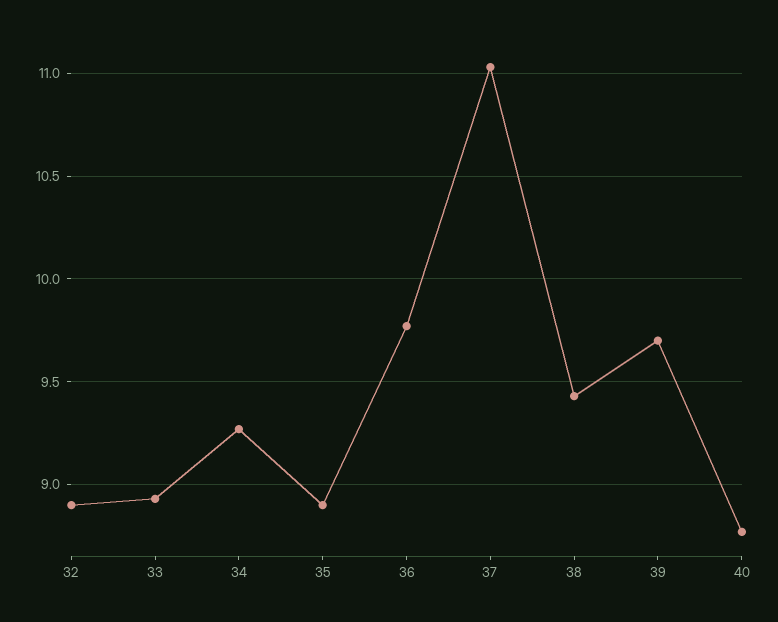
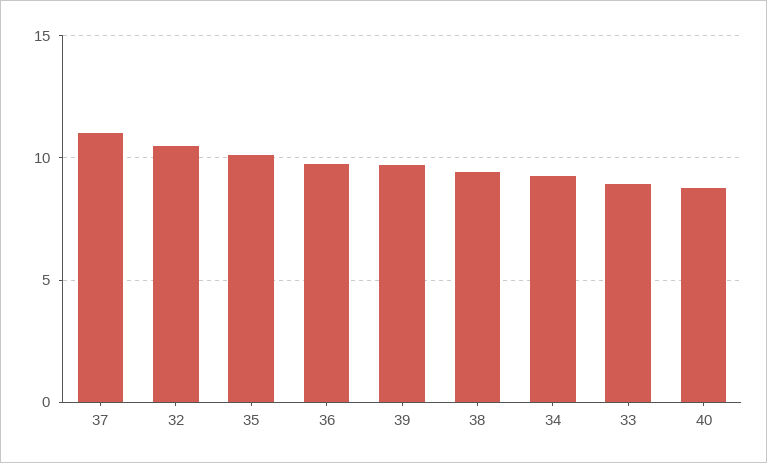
32: 8.9 -> 10.5
35: 8.9 -> 10

